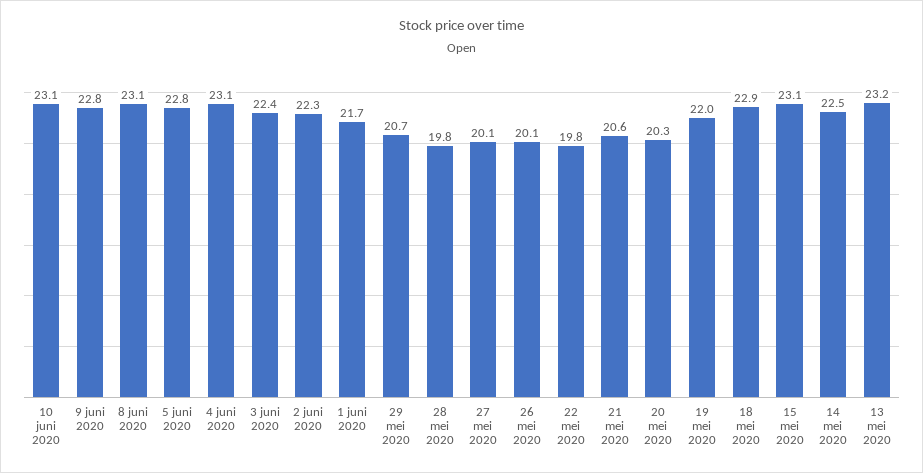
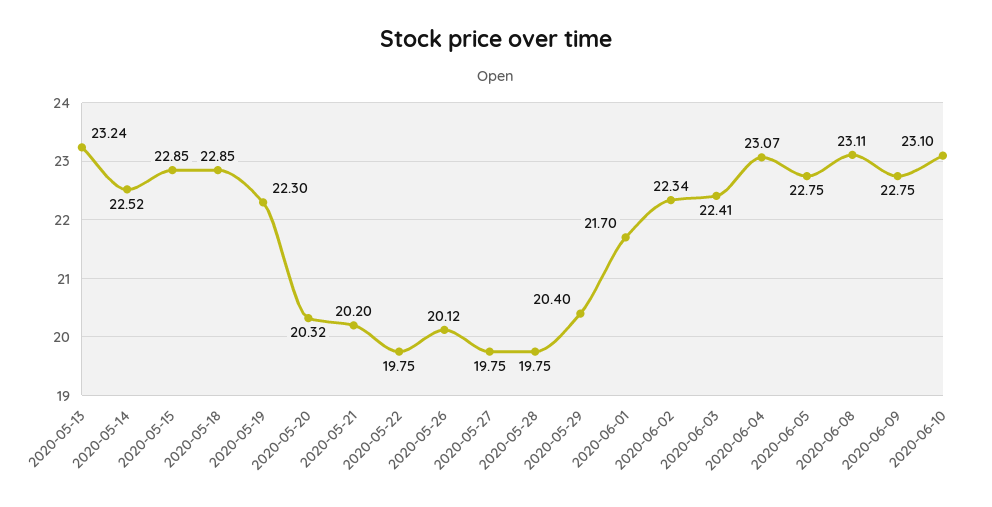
29 mei 2020: 20.7 -> 20.4
27 mei 2020: 20.1 -> 19.75
21 mei 2020: 20.6 -> 20.2
19 mei 2020: 22 -> 22.3
15 mei 2020: 23.1 -> 22.85

